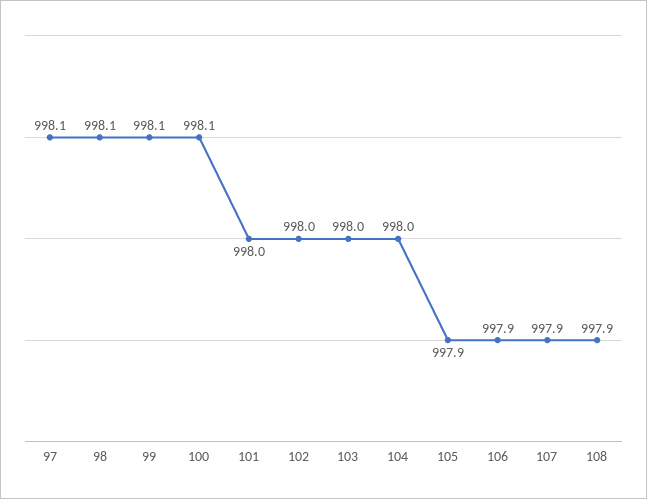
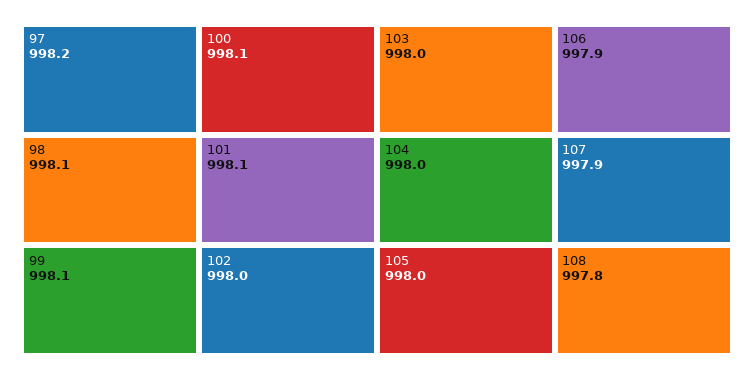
97: 998.1 -> 998.2
101: 998 -> 998.1
105: 997.9 -> 998
108: 997.9 -> 997.8

